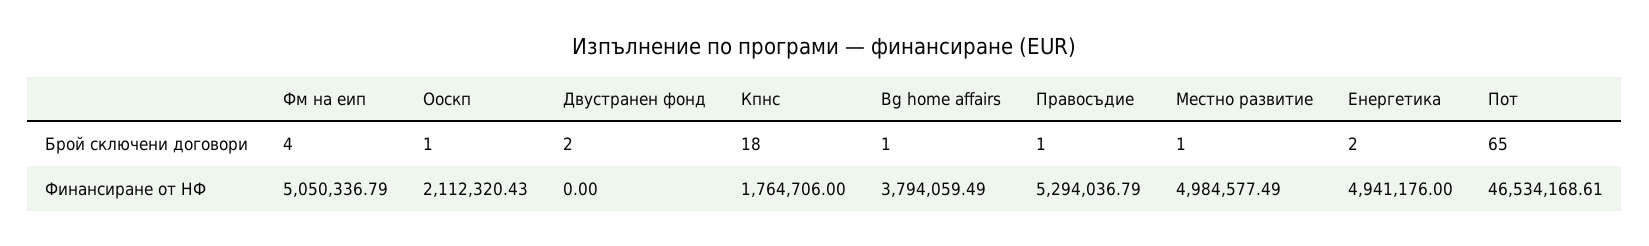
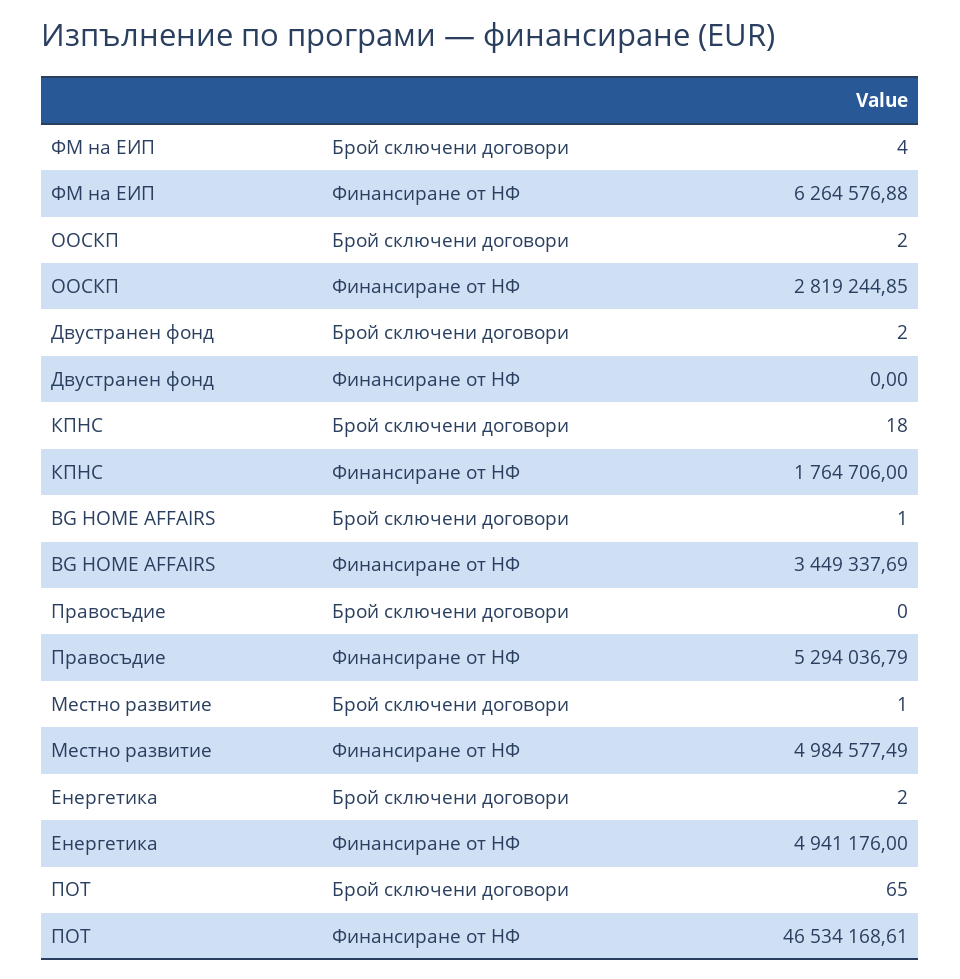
Ооскп, Брой сключени договори: 1 -> 2
Правосъдие, Брой сключени договори: 1 -> 0
Фм на еип, Финансиране от НФ: 5050336.79 -> 6264576.88
Ооскп, Финансиране от НФ: 2112320.43 -> 2819244.85
Bg home affairs, Финансиране от НФ: 3794059.49 -> 3449337.69

